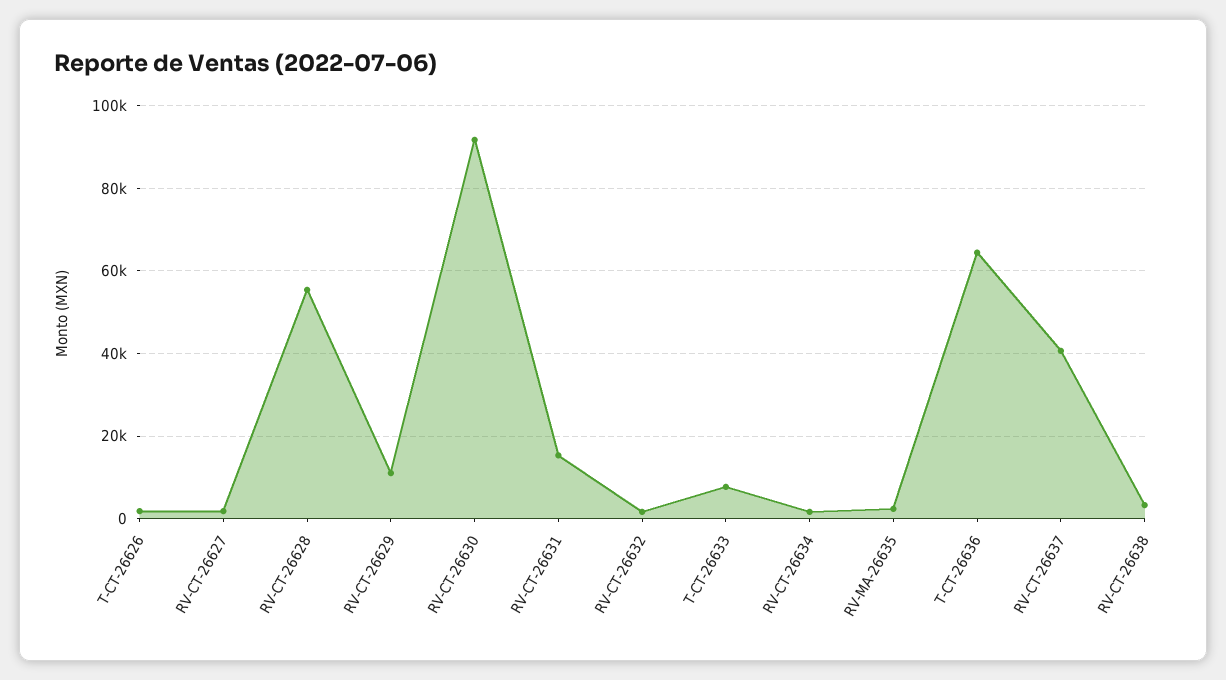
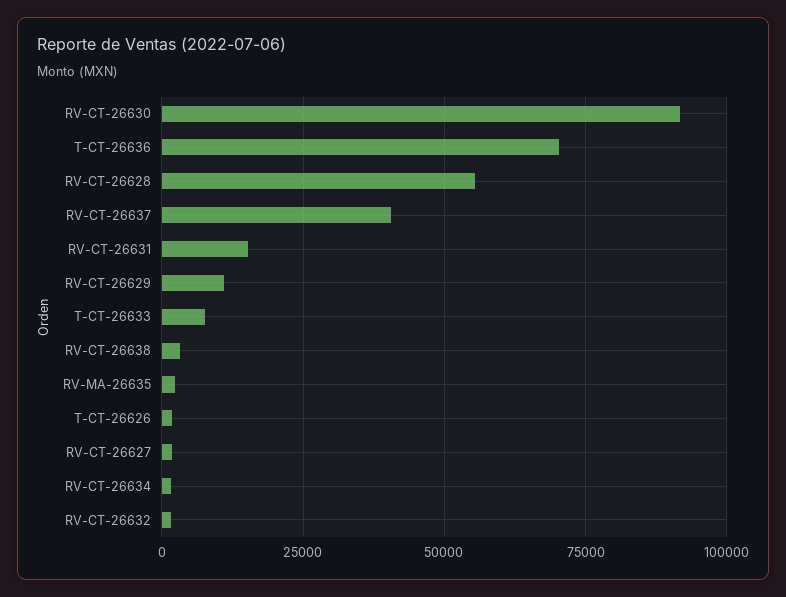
T-CT-26636: 64000 -> 70000

